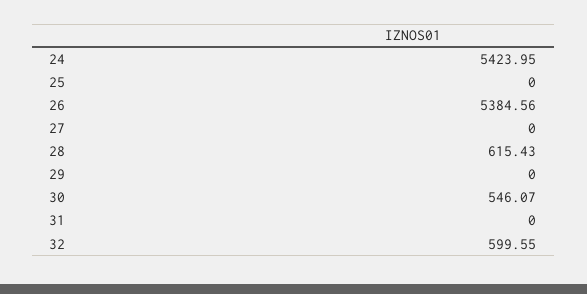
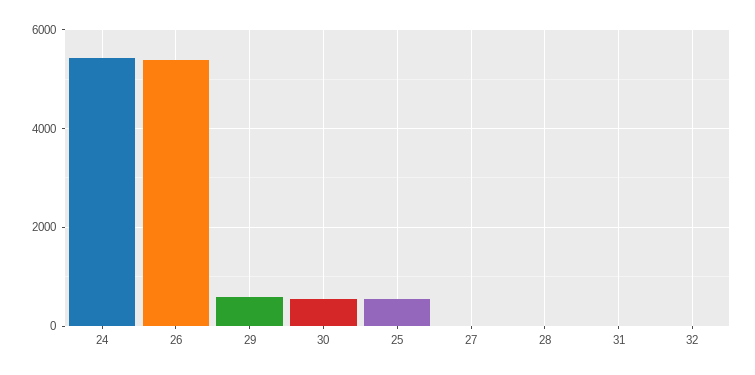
25: 0 -> 600
28: 615.43 -> 0
29: 0 -> 600
32: 599.55 -> 0

